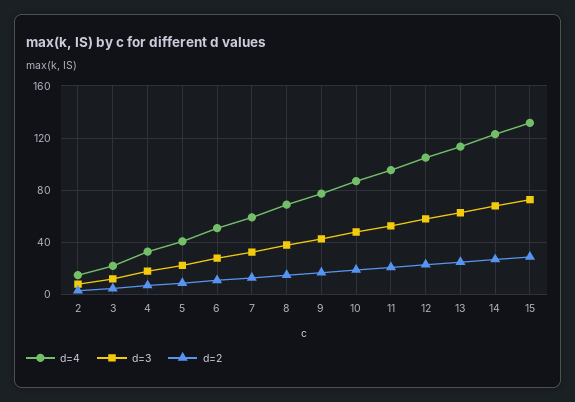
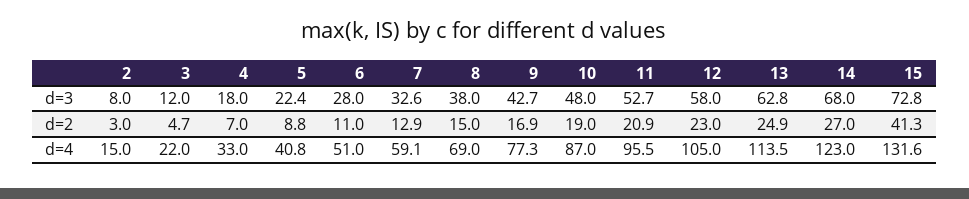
d=2, 15: 30 -> 41.3

